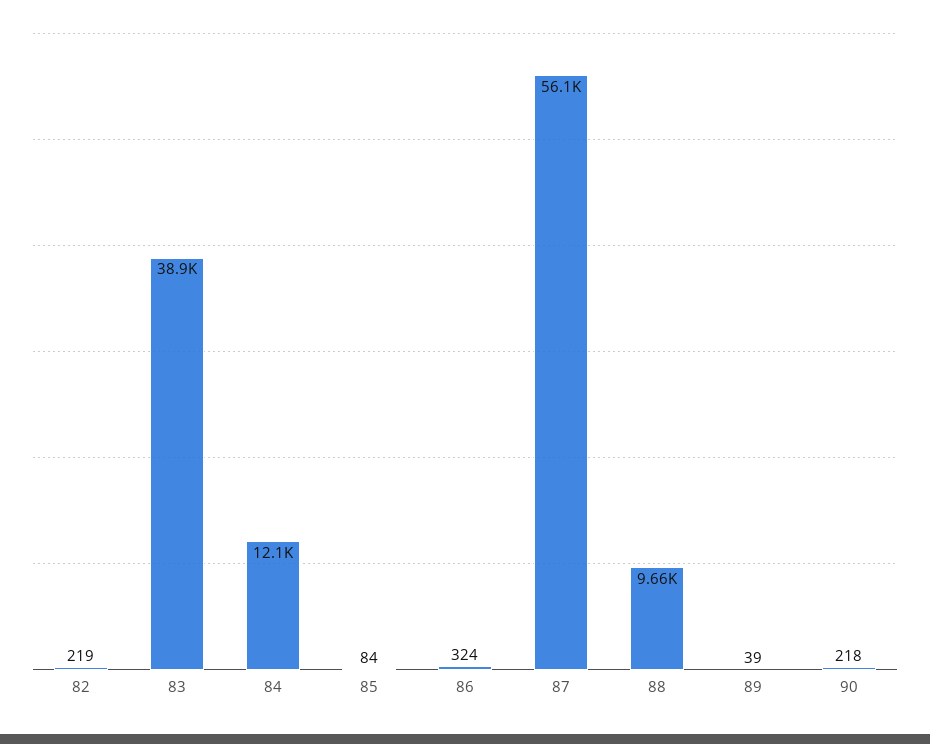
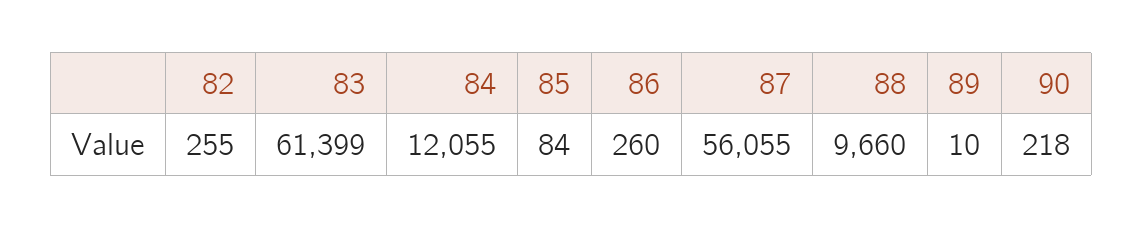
82: 219 -> 255
83: 38900 -> 61399
86: 324 -> 260
89: 39 -> 10

